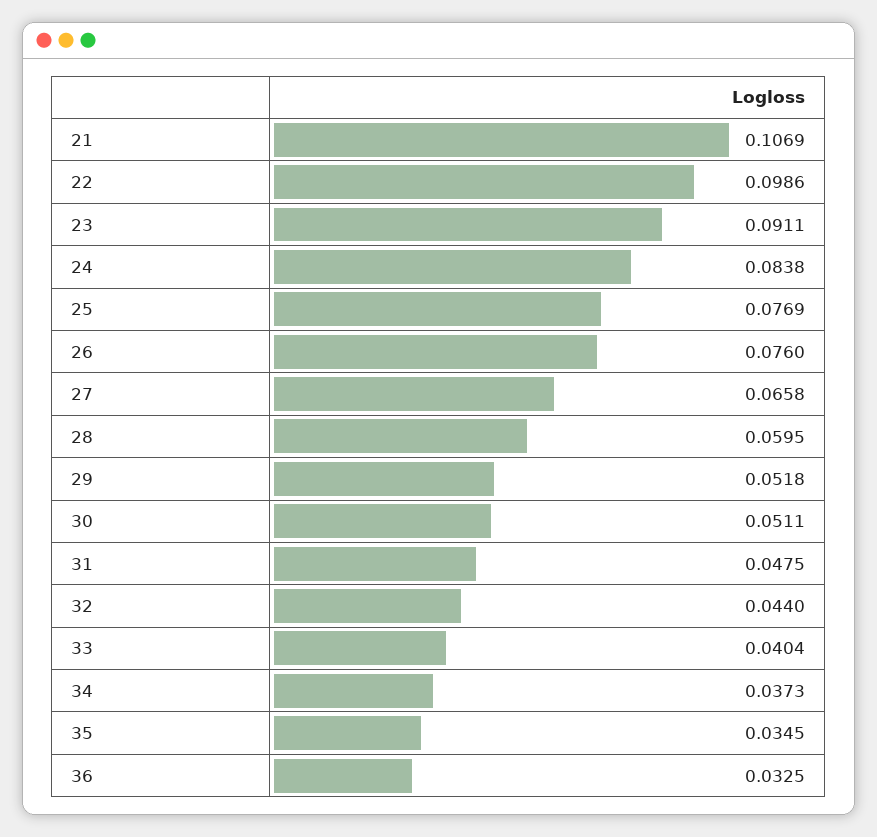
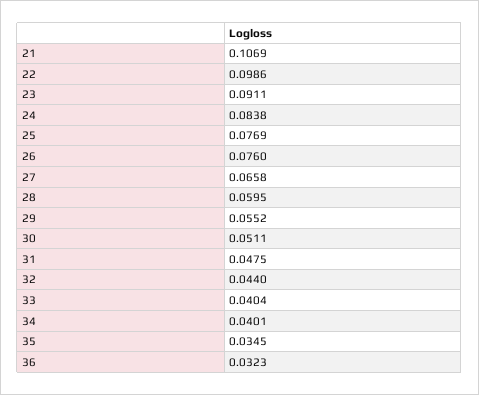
29: 0.0518 -> 0.0552
34: 0.0373 -> 0.0401
36: 0.0325 -> 0.0323

